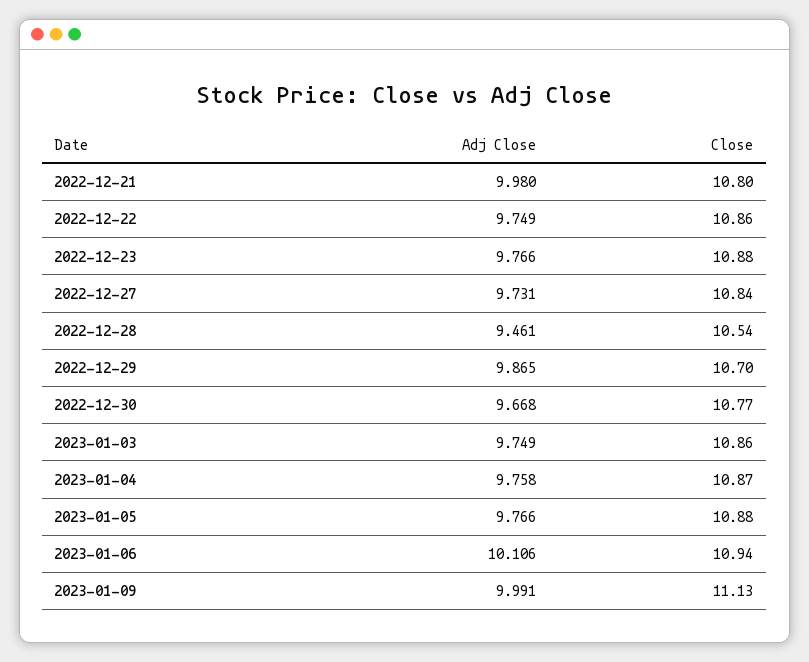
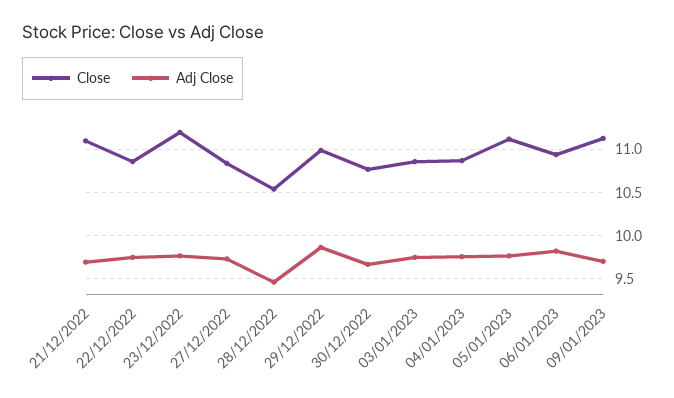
Adj Close, 2022-12-21: 9.98 -> 9.7
Close, 2022-12-21: 10.8 -> 11.1
Close, 2022-12-23: 10.88 -> 11.2
Close, 2022-12-29: 10.7 -> 11
Close, 2023-01-05: 10.88 -> 11.1
Adj Close, 2023-01-06: 10.106 -> 9.8
Adj Close, 2023-01-09: 9.991 -> 9.7

